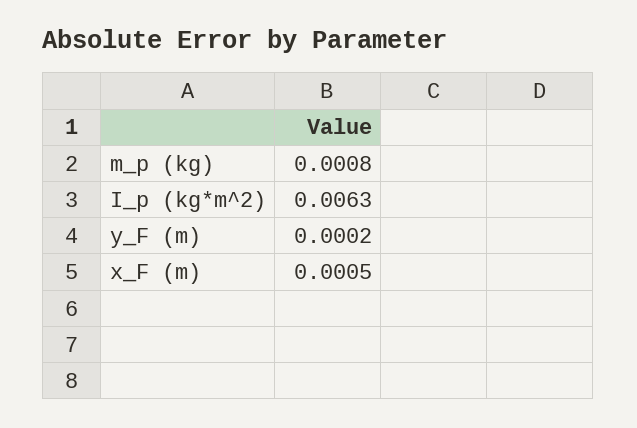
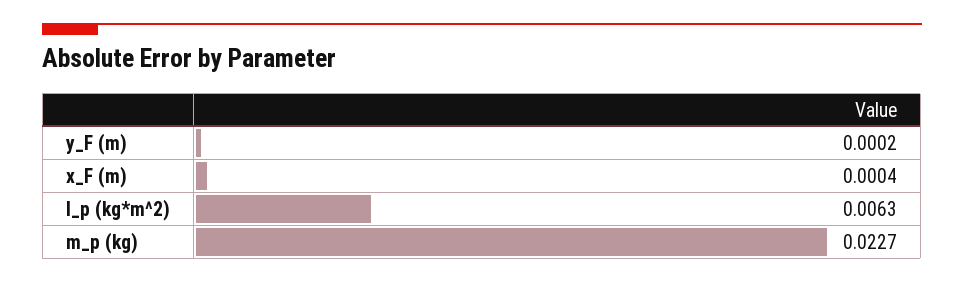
m_p (kg): 0.0008 -> 0.0227
x_F (m): 0.0005 -> 0.0004

